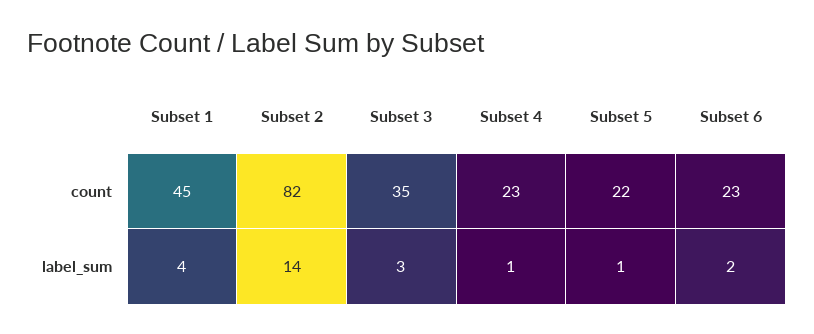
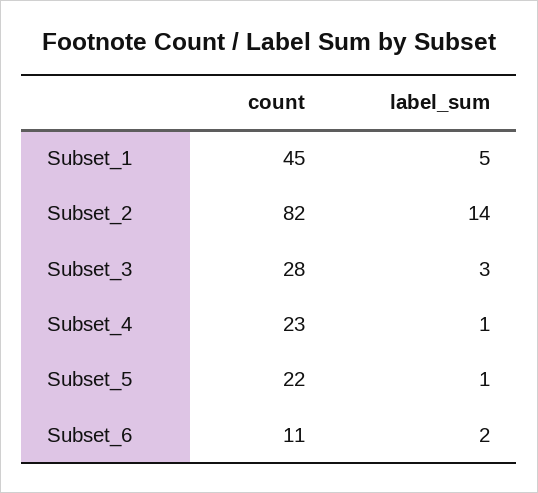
Subset 3, count: 35 -> 28
Subset 6, count: 23 -> 11
Subset 1, label_sum: 4 -> 5

